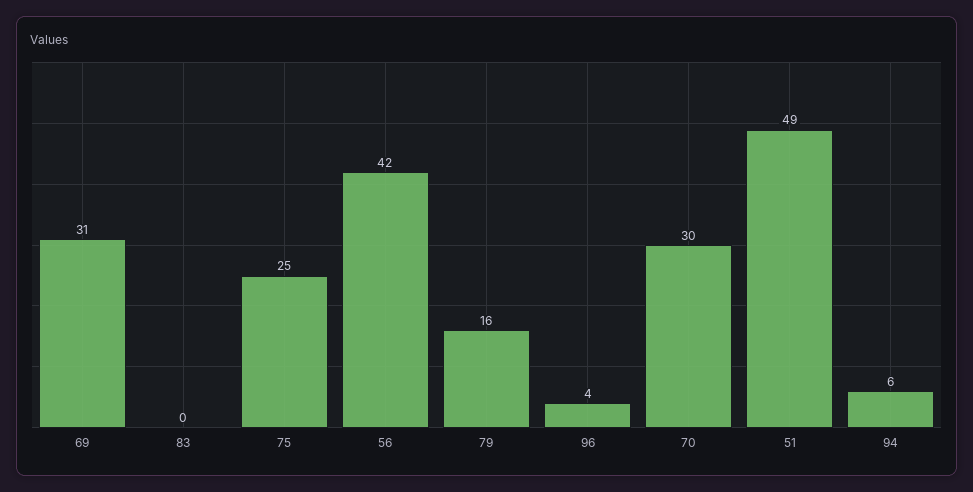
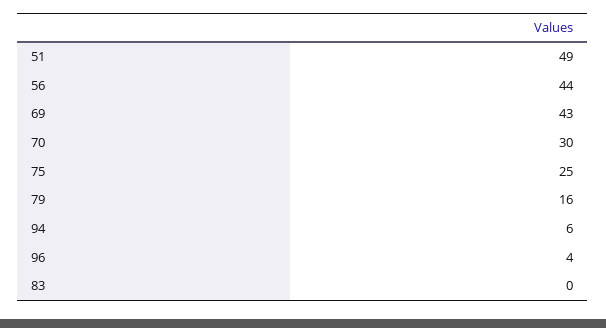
69: 31 -> 43
56: 42 -> 44

